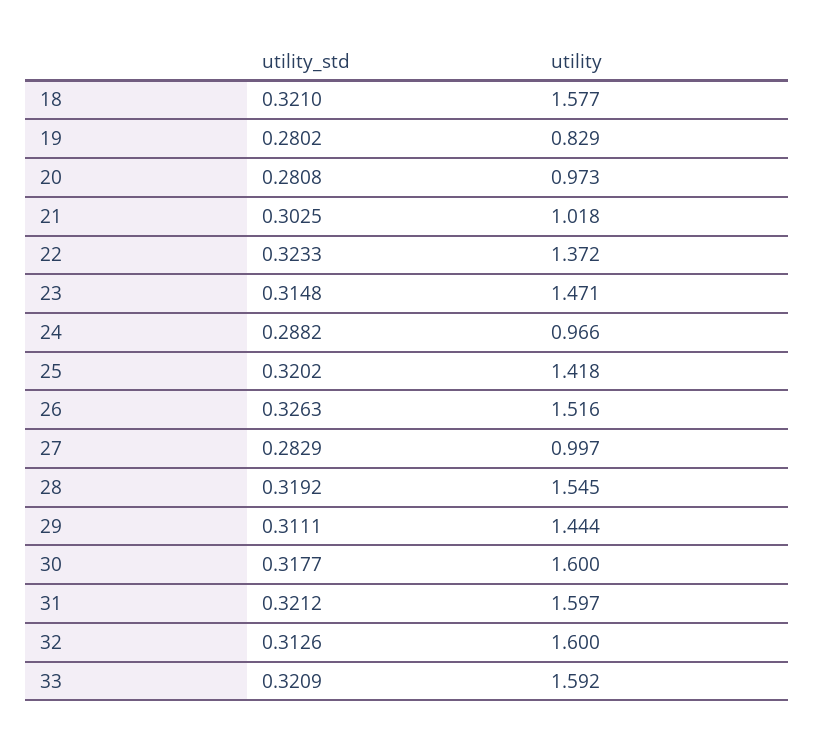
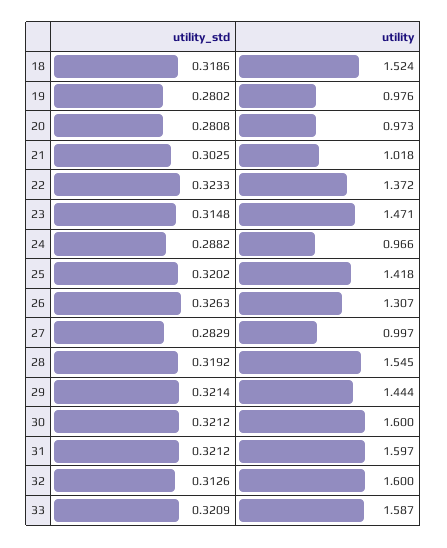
utility_std, 18: 0.321 -> 0.3186
utility, 18: 1.577 -> 1.524
utility, 19: 0.829 -> 0.976
utility, 26: 1.516 -> 1.307
utility_std, 29: 0.3111 -> 0.3214
utility_std, 30: 0.3177 -> 0.3212
utility, 33: 1.592 -> 1.587

